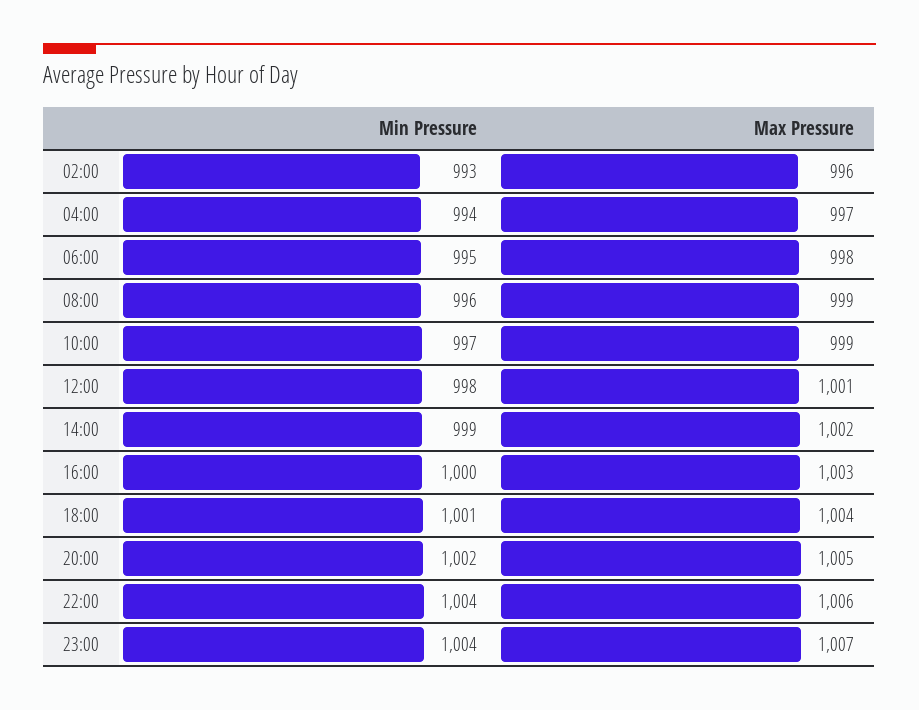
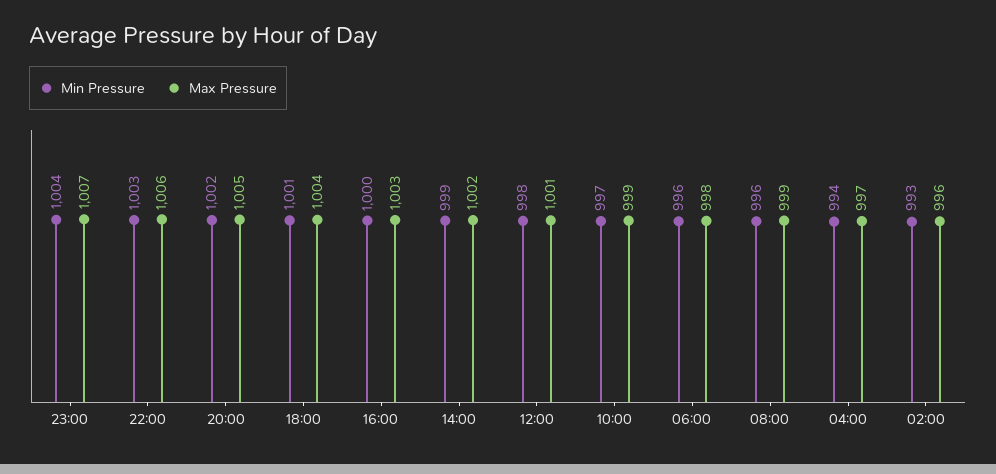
Min Pressure, 06:00: 995 -> 996
Min Pressure, 22:00: 1004 -> 1003

